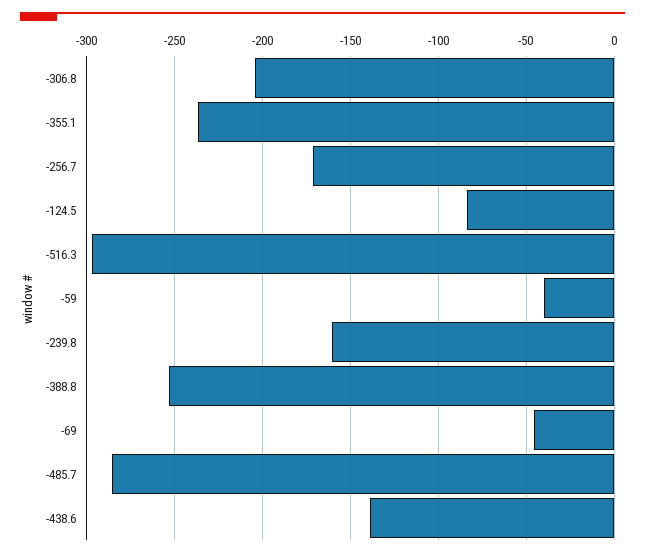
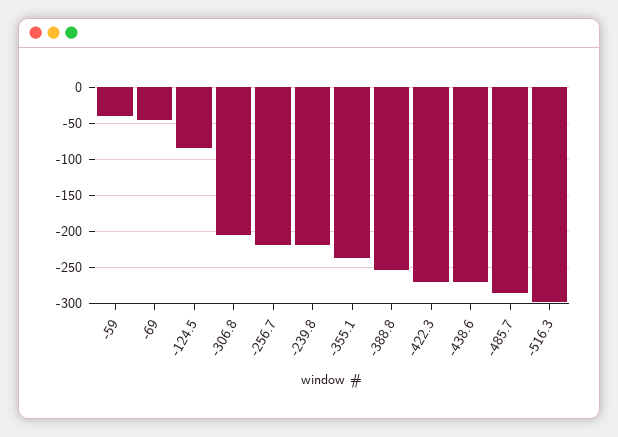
-256.7: -170 -> -220
-239.8: -160 -> -220
-438.6: -140 -> -270
-422.3: none -> -270

